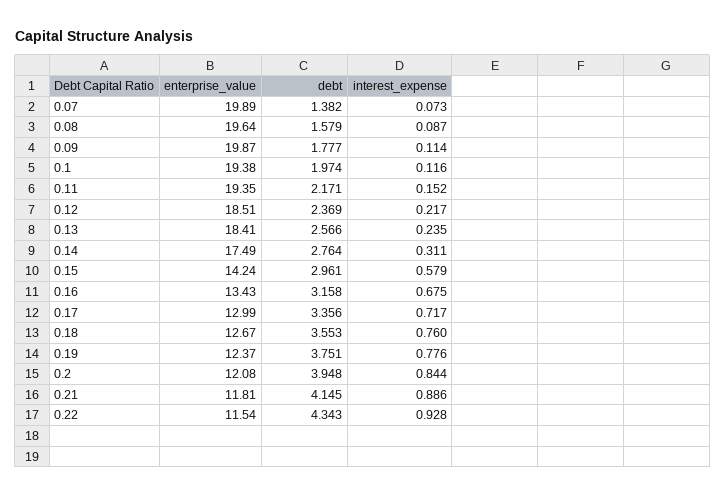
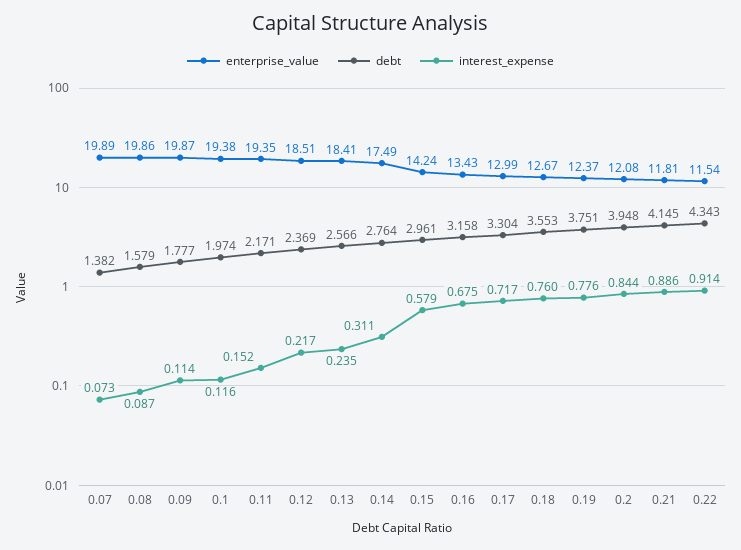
enterprise_value, 0.08: 19.64 -> 19.86
debt, 0.17: 3.356 -> 3.304
interest_expense, 0.22: 0.928 -> 0.914

